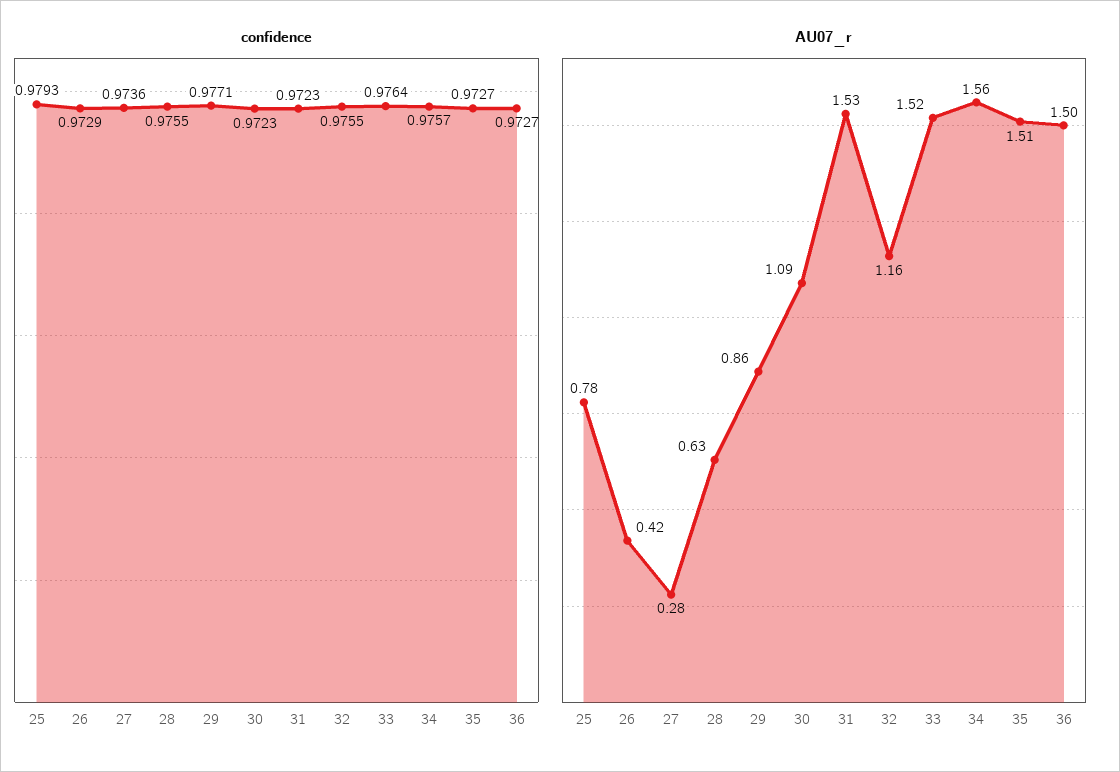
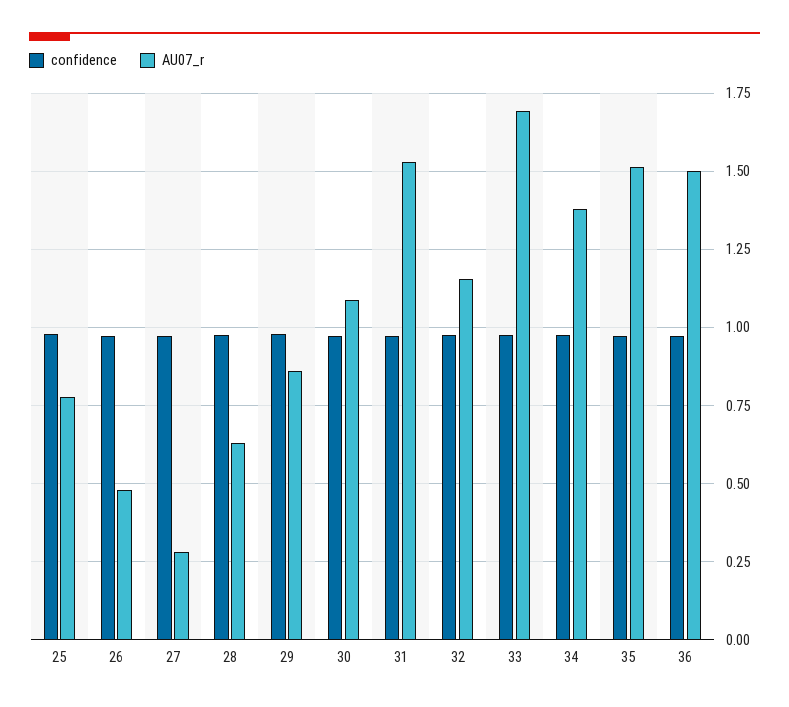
AU07_r, 26: 0.42 -> 0.475
AU07_r, 33: 1.52 -> 1.7
AU07_r, 34: 1.56 -> 1.375

